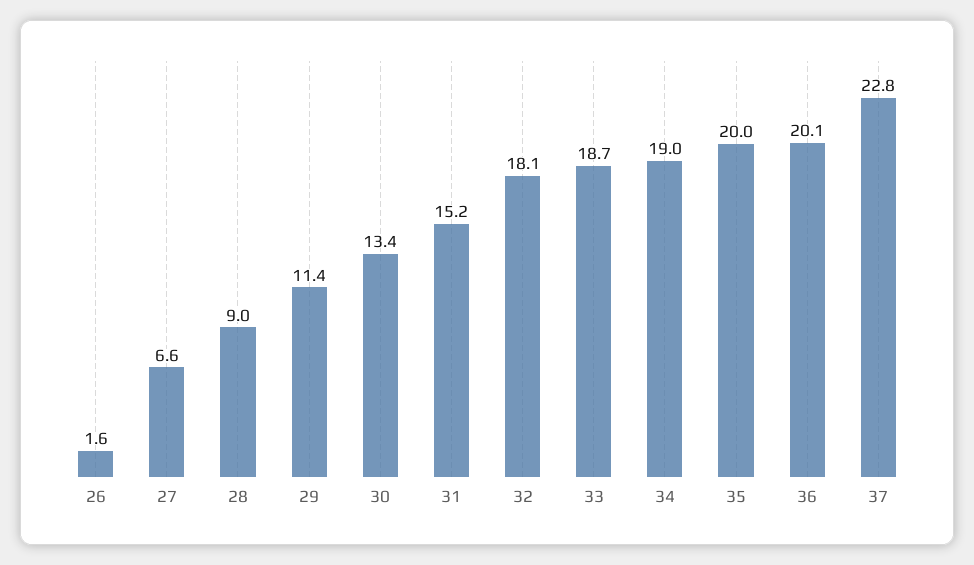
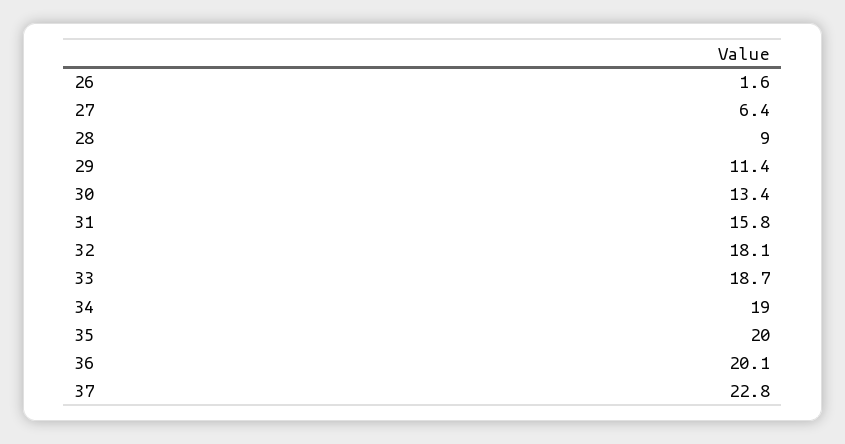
27: 6.6 -> 6.4
31: 15.2 -> 15.8

